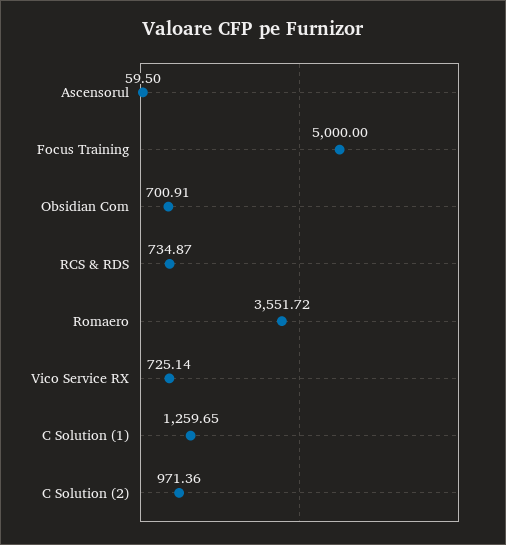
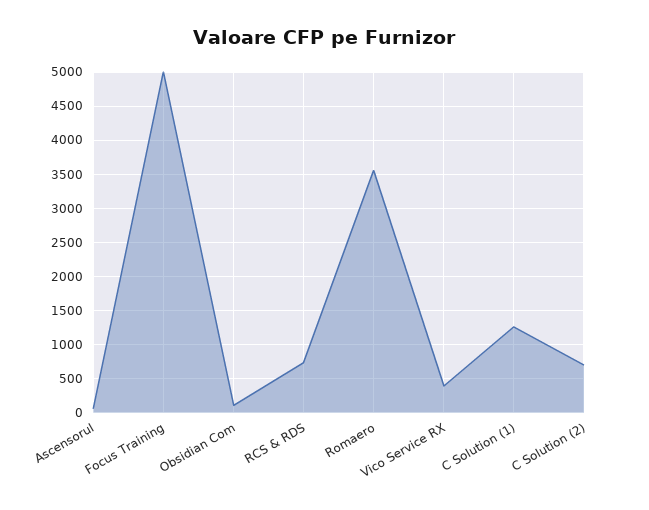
Obsidian Com: 700.91 -> 100
Vico Service RX: 725.14 -> 400
C Solution (2): 971.36 -> 700

